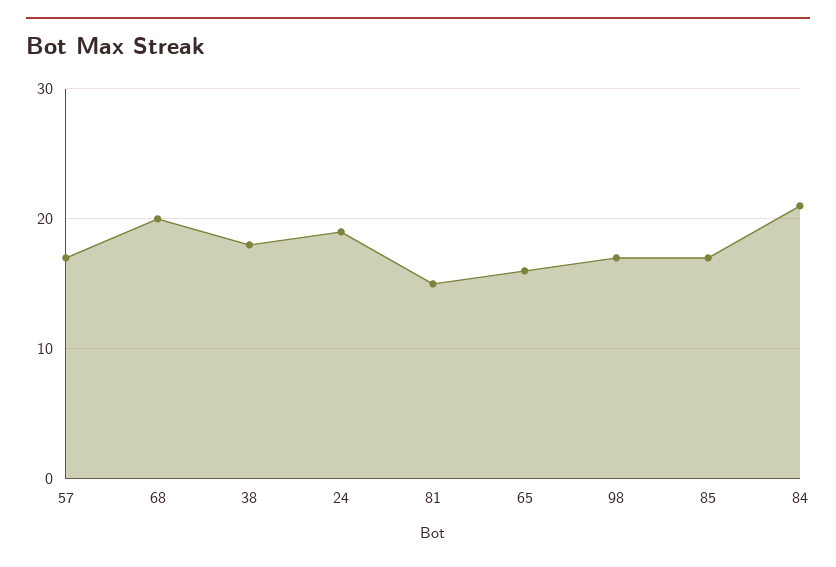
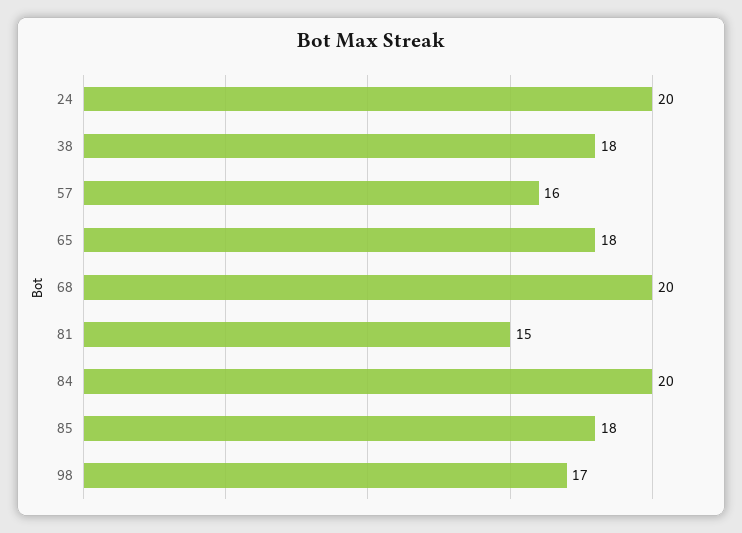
57: 17 -> 16
24: 19 -> 20
65: 16 -> 18
85: 17 -> 18
84: 21 -> 20

